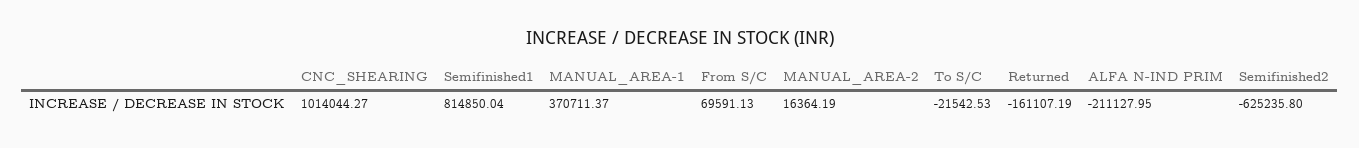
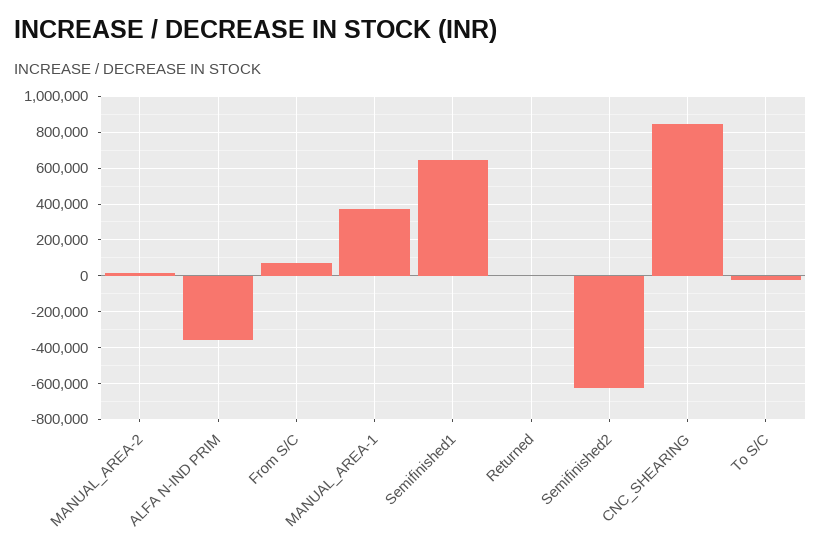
CNC_SHEARING: 1014044.27 -> 850000
Semifinished1: 814850.04 -> 650000
Returned: -161107.19 -> 0
ALFA N-IND PRIM: -211127.95 -> -350000

